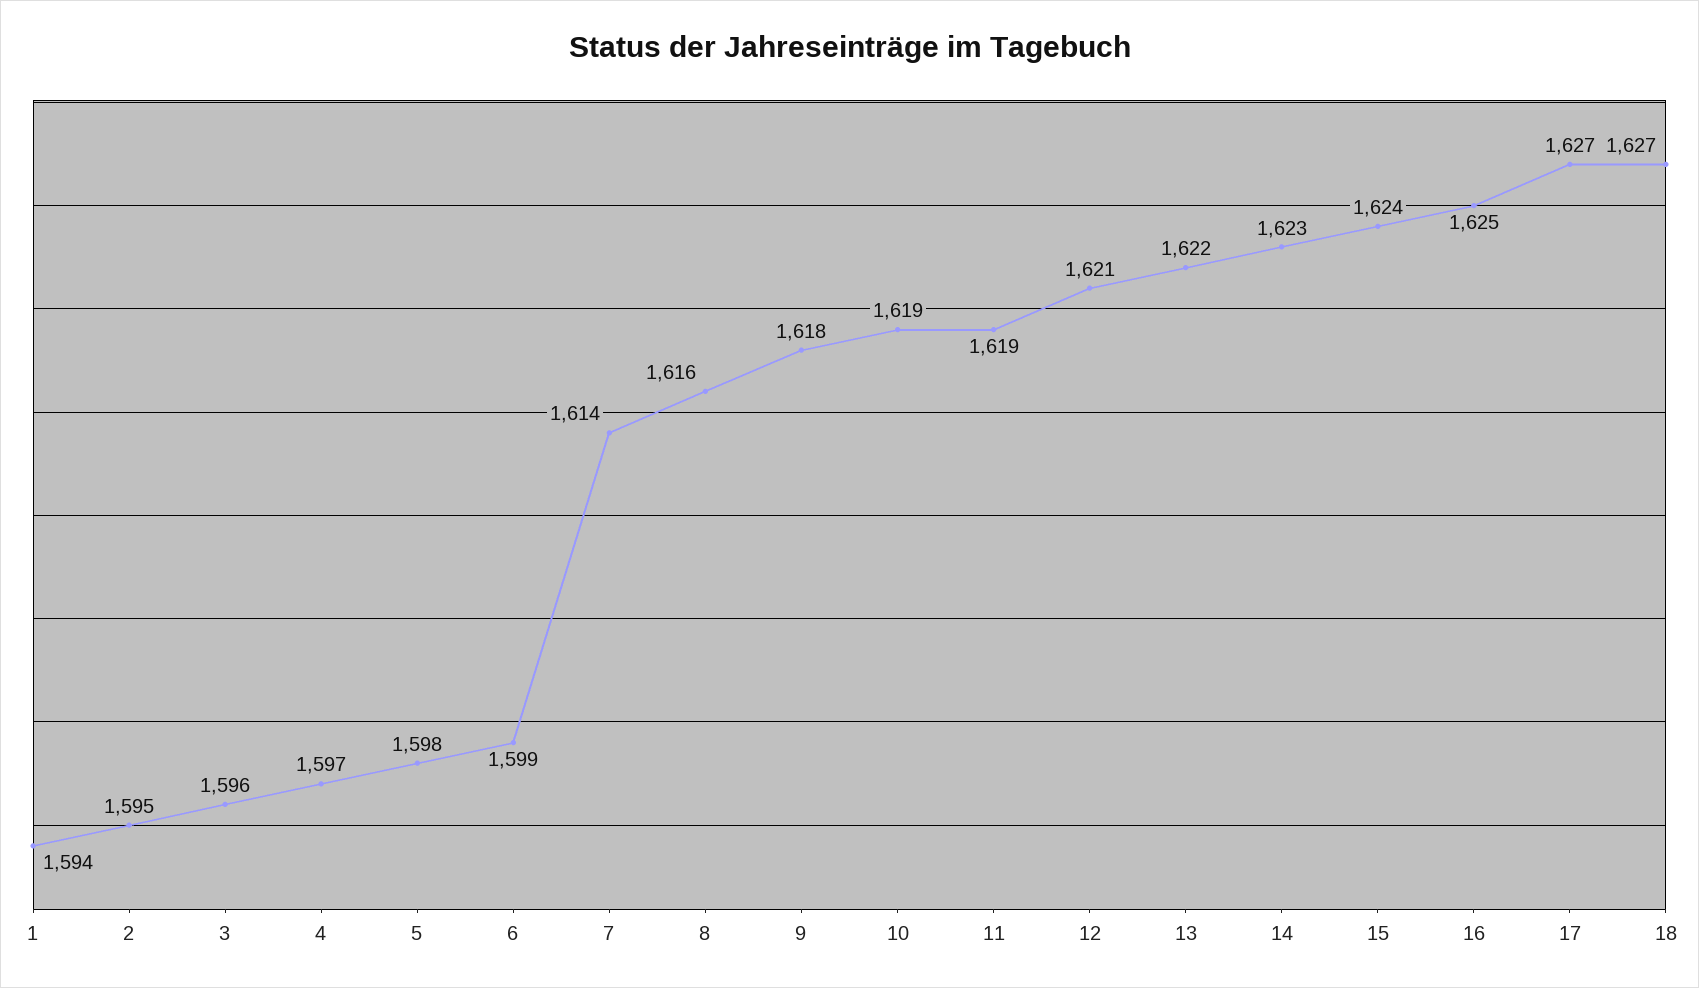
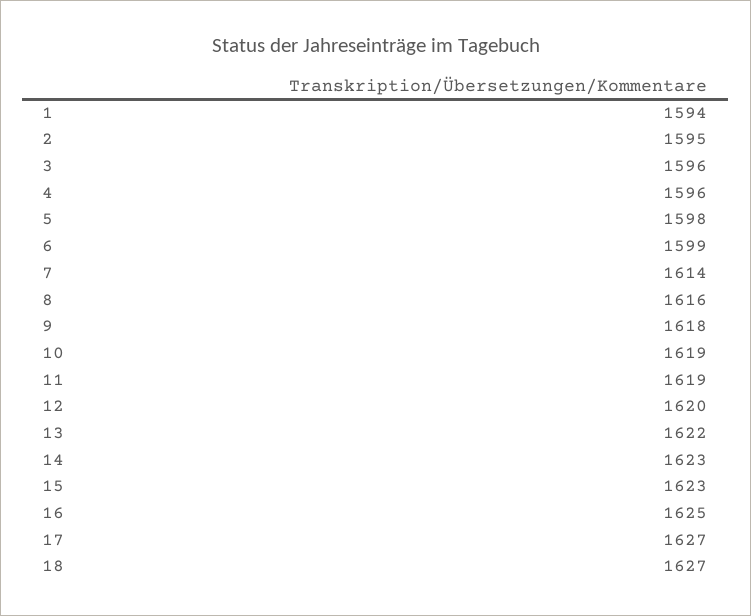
4: 1597 -> 1596
12: 1621 -> 1620
15: 1624 -> 1623

